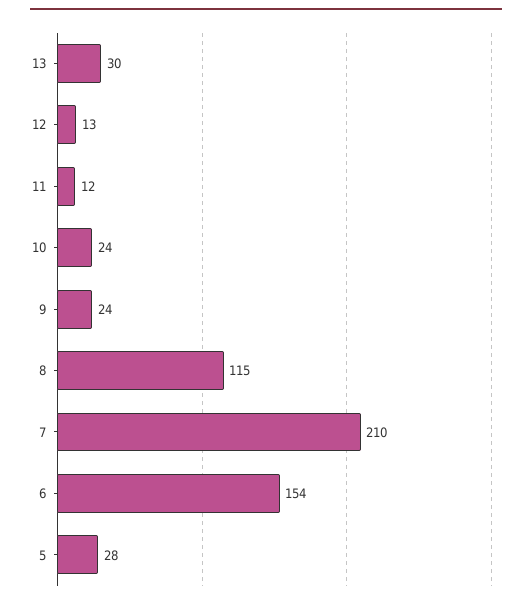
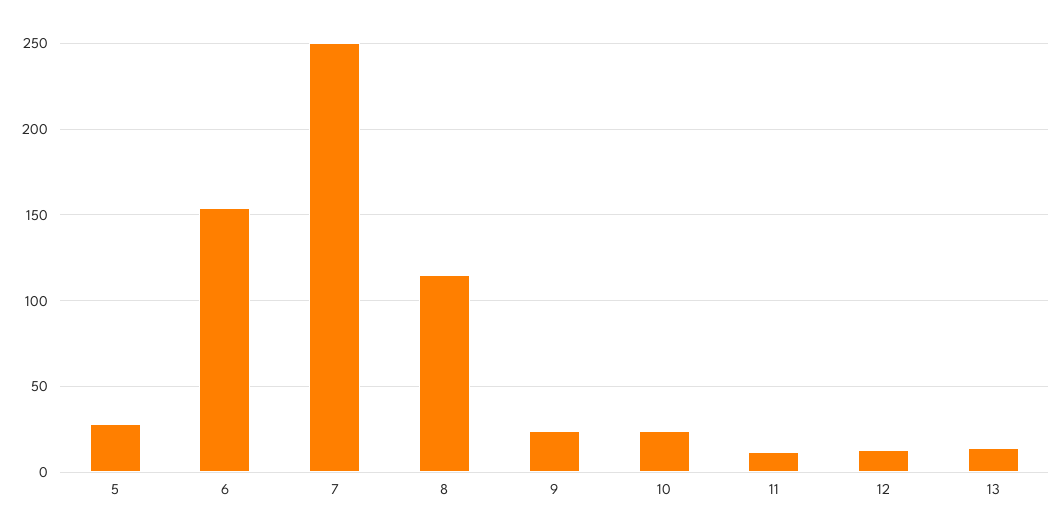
13: 30 -> 15
7: 210 -> 250

